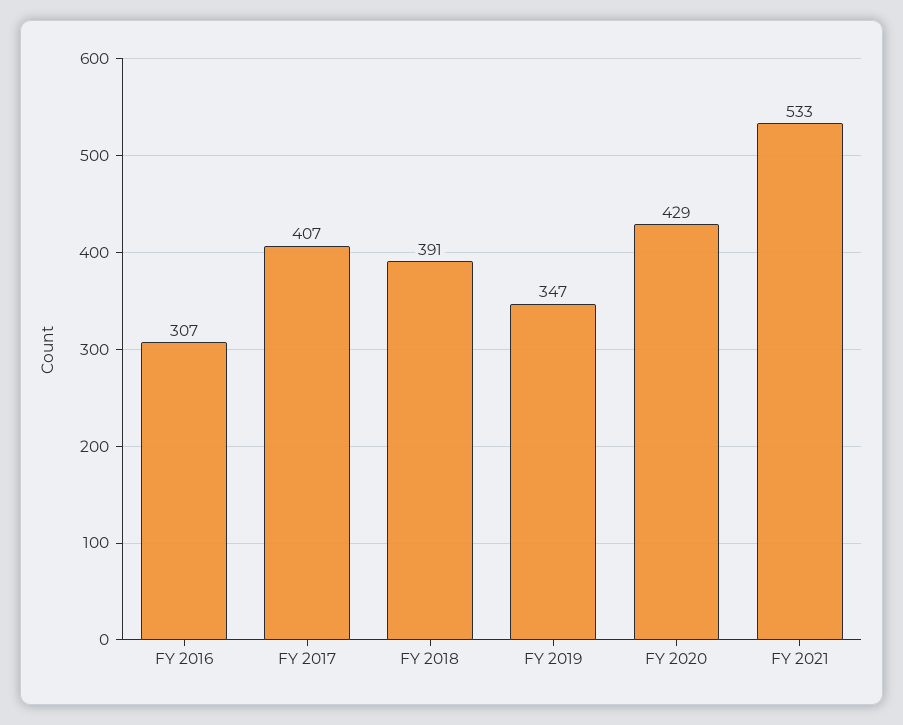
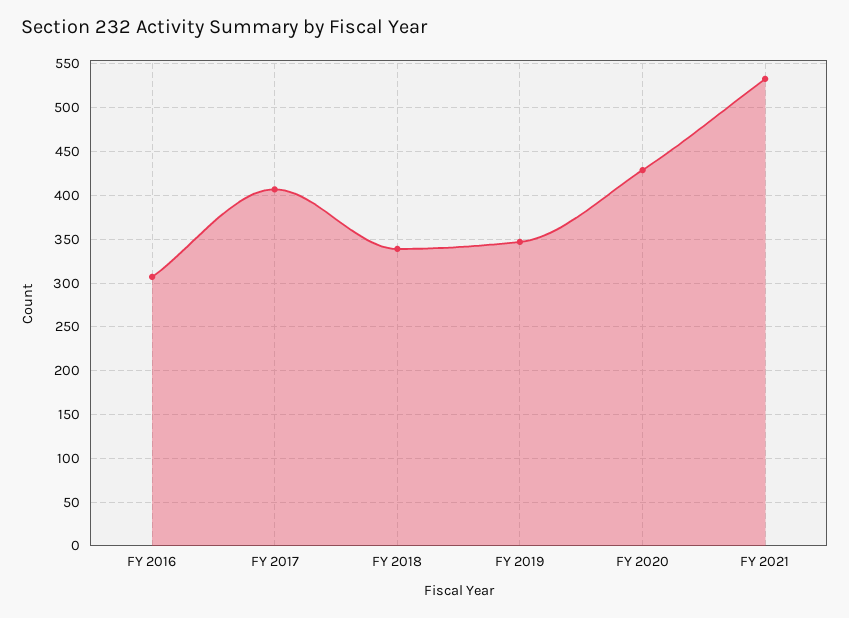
FY 2018: 391 -> 340

